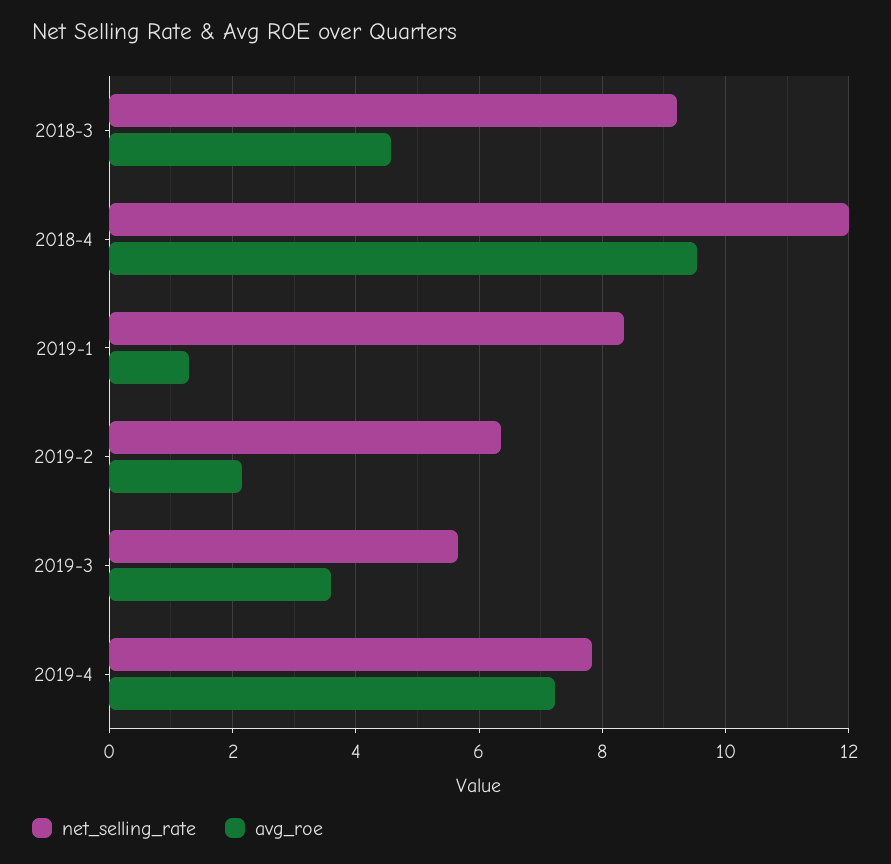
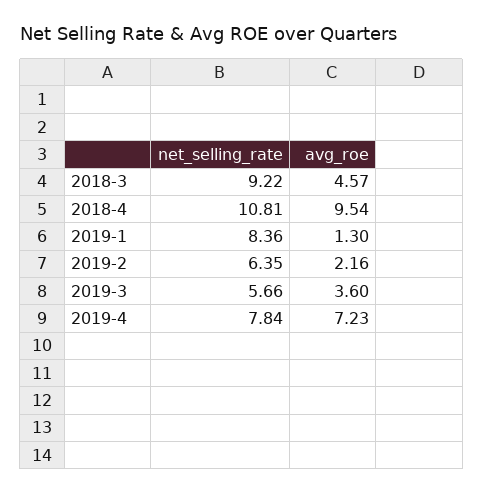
net_selling_rate, 2018-4: 12 -> 10.81

